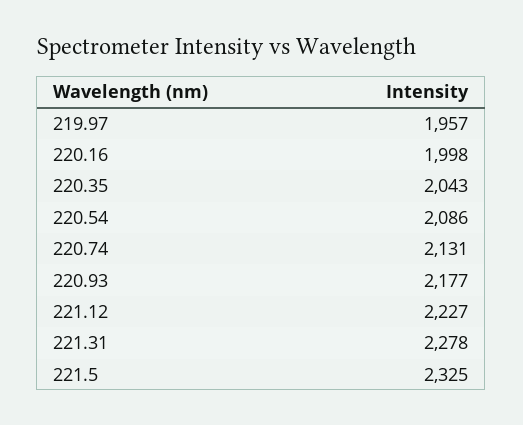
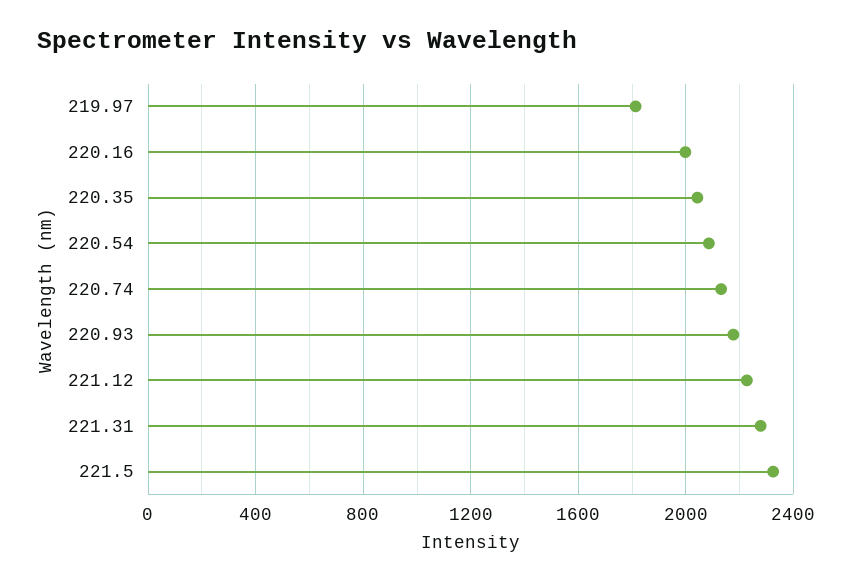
219.97: 1957 -> 1800

